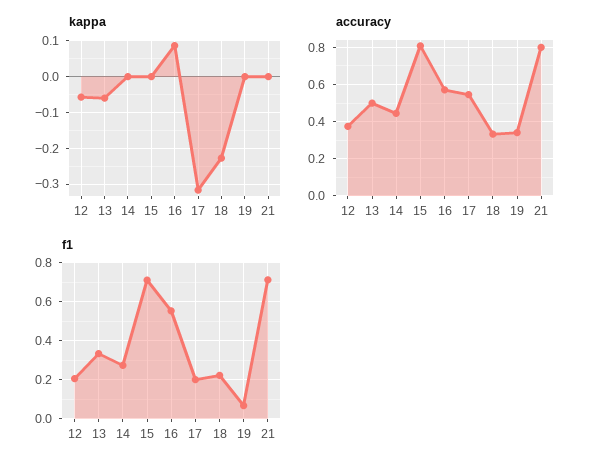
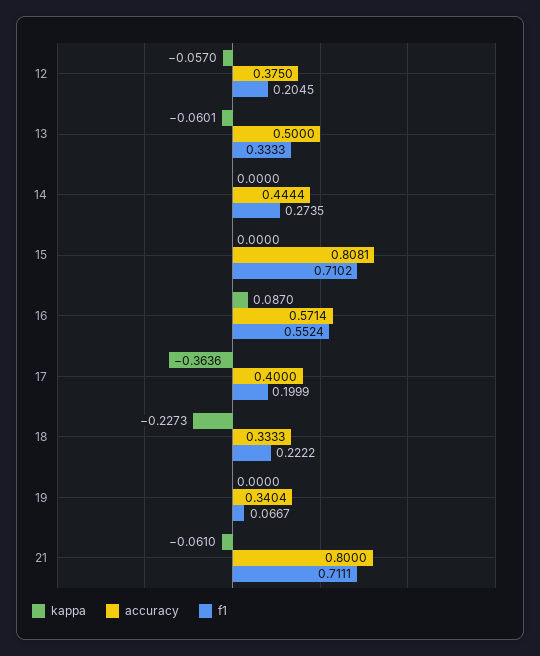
kappa, 17: -0.32 -> -0.3636
kappa, 21: 0 -> -0.061
accuracy, 17: 0.55 -> 0.4

